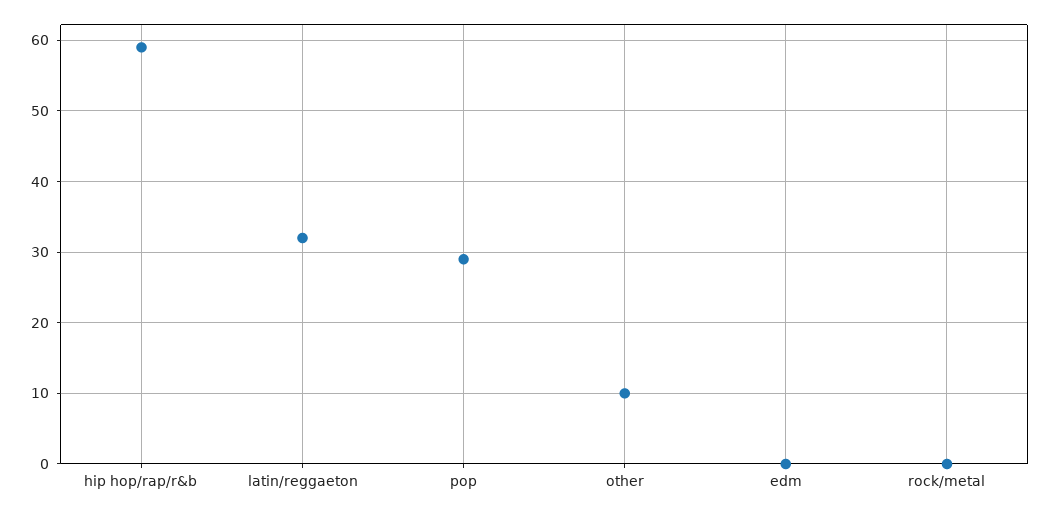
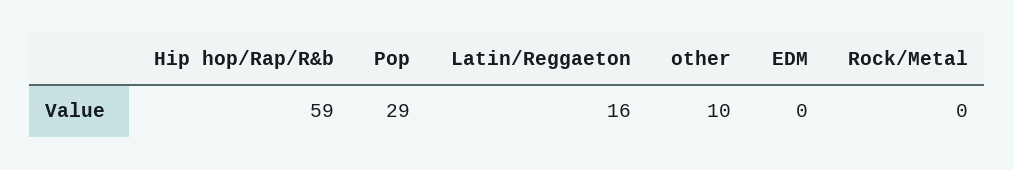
latin/reggaeton: 32 -> 16

